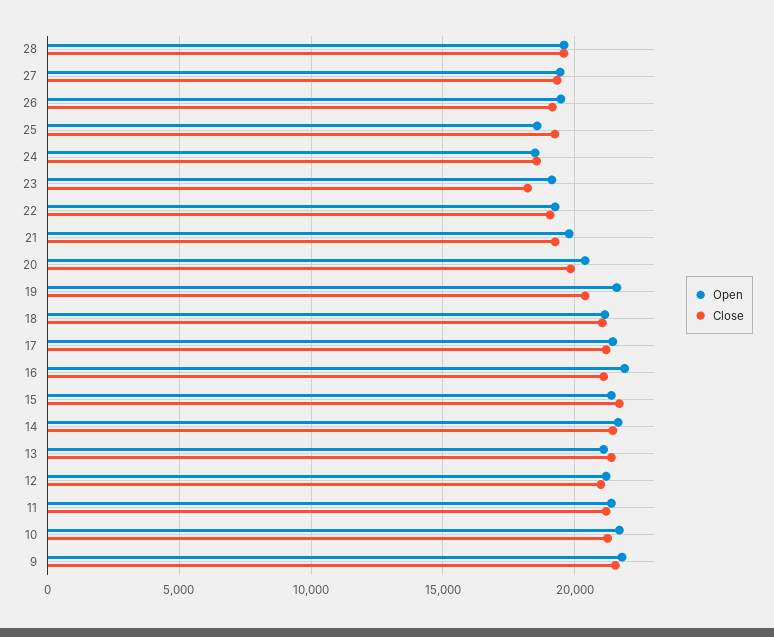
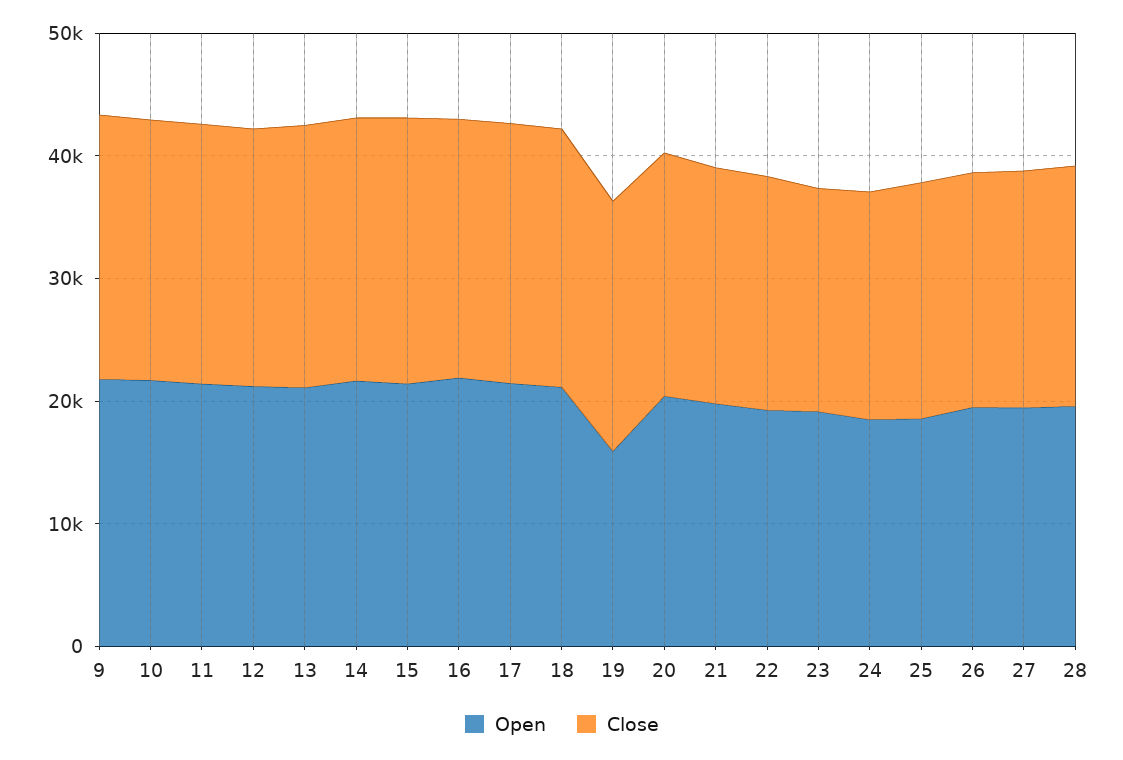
Open, 19: 21500 -> 16000

